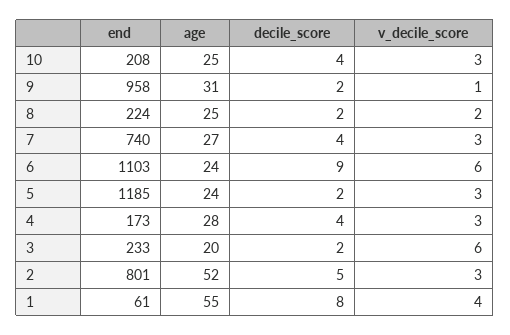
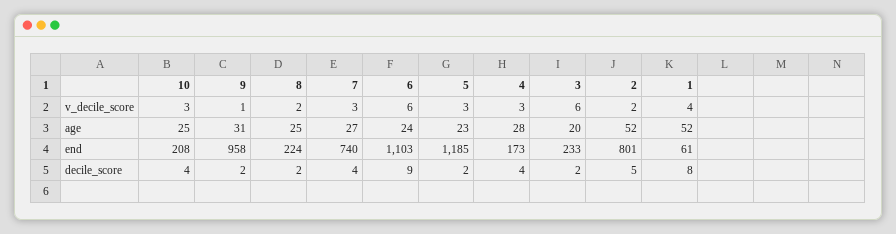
age, 5: 24 -> 23
v_decile_score, 2: 3 -> 2
age, 1: 55 -> 52

